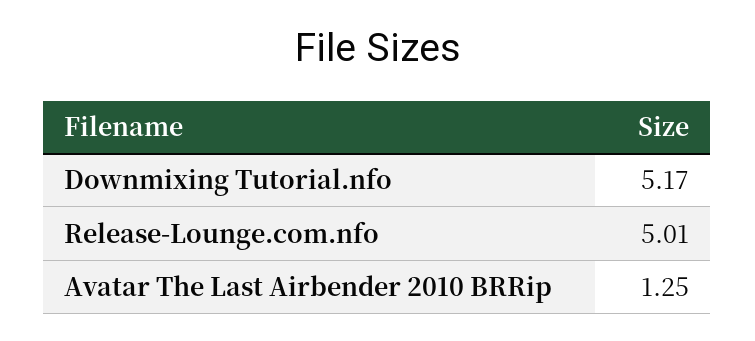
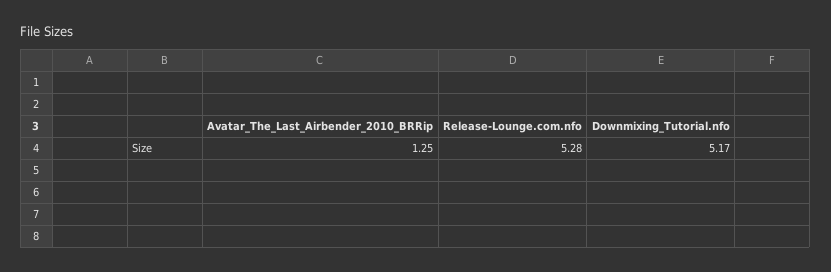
Release-Lounge.com.nfo: 5.01 -> 5.28

